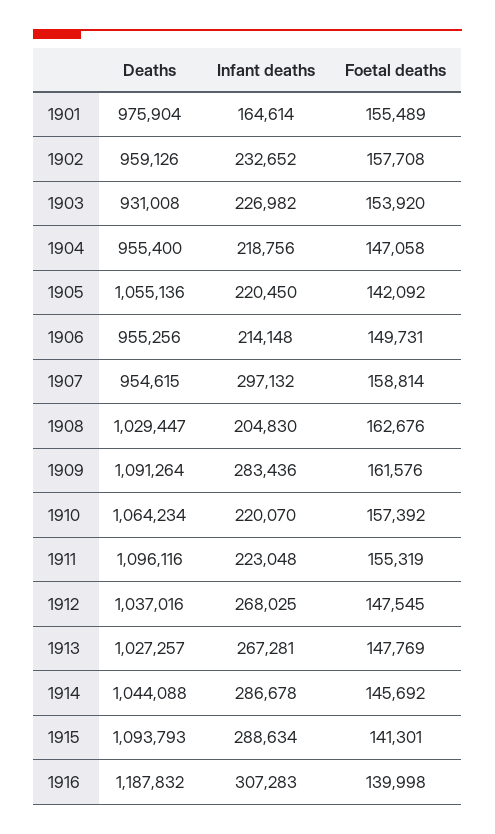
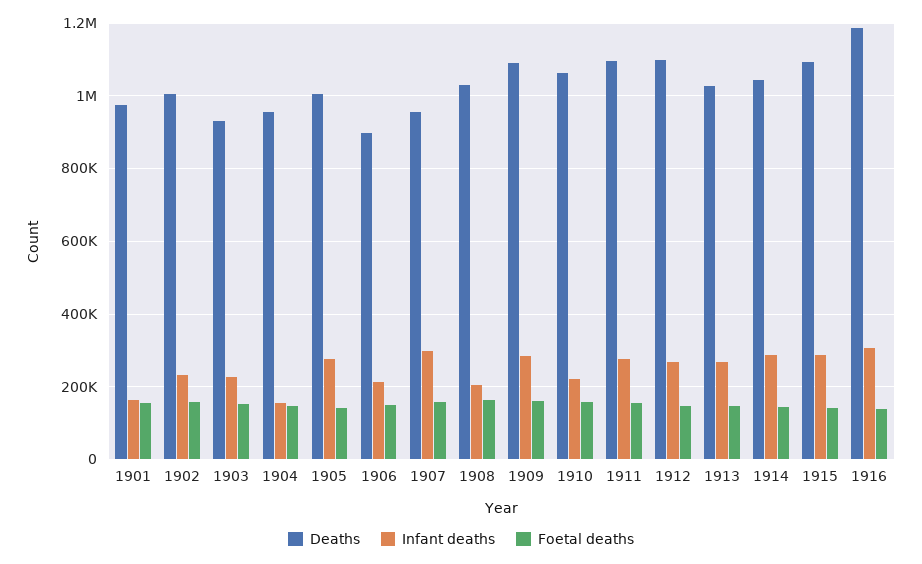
Deaths, 1902: 959126 -> 1000000
Infant deaths, 1904: 218756 -> 160000
Deaths, 1905: 1055136 -> 1000000
Infant deaths, 1905: 220450 -> 280000
Deaths, 1906: 955256 -> 900000
Infant deaths, 1911: 223048 -> 280000
Deaths, 1912: 1037016 -> 1100000

